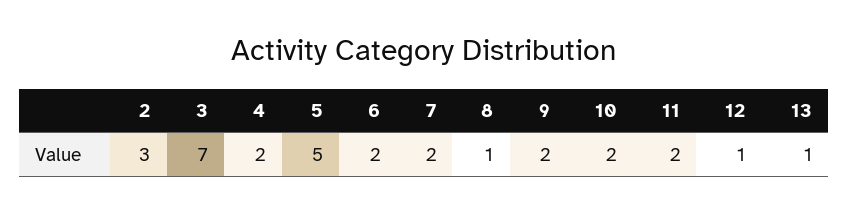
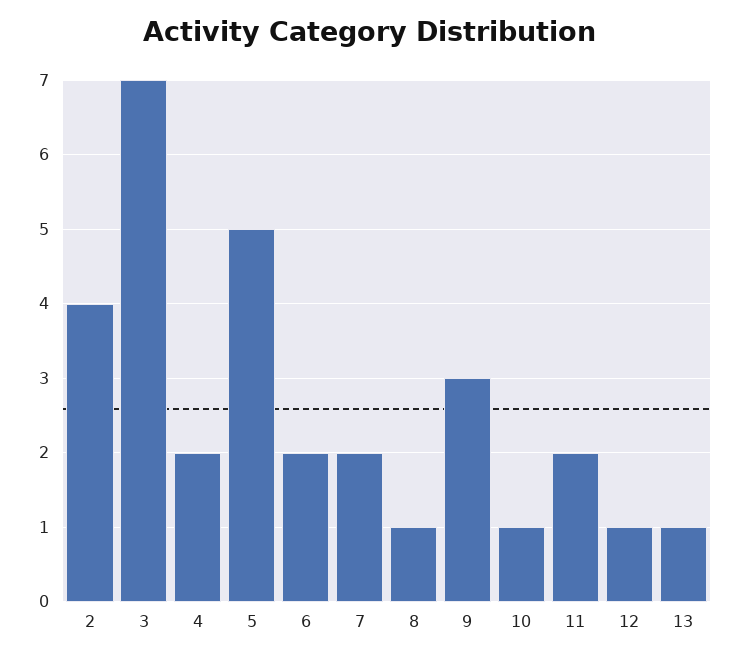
2: 3 -> 4
9: 2 -> 3
10: 2 -> 1

